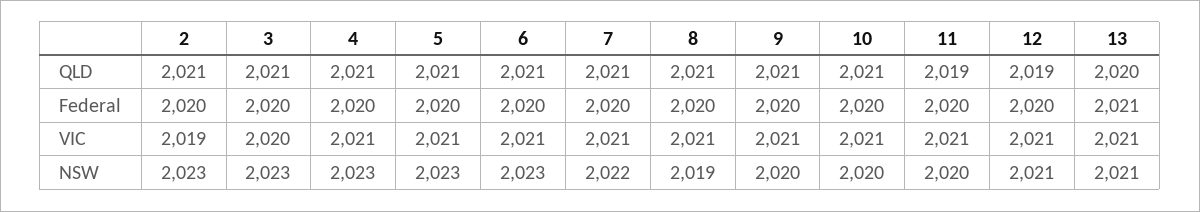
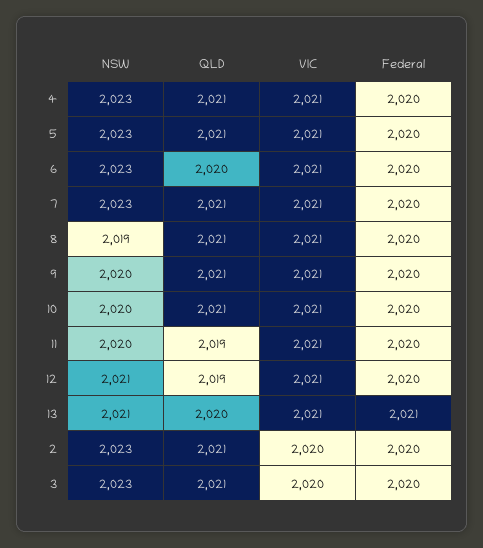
6, QLD: 2021 -> 2020
2, VIC: 2019 -> 2020
7, NSW: 2022 -> 2023

